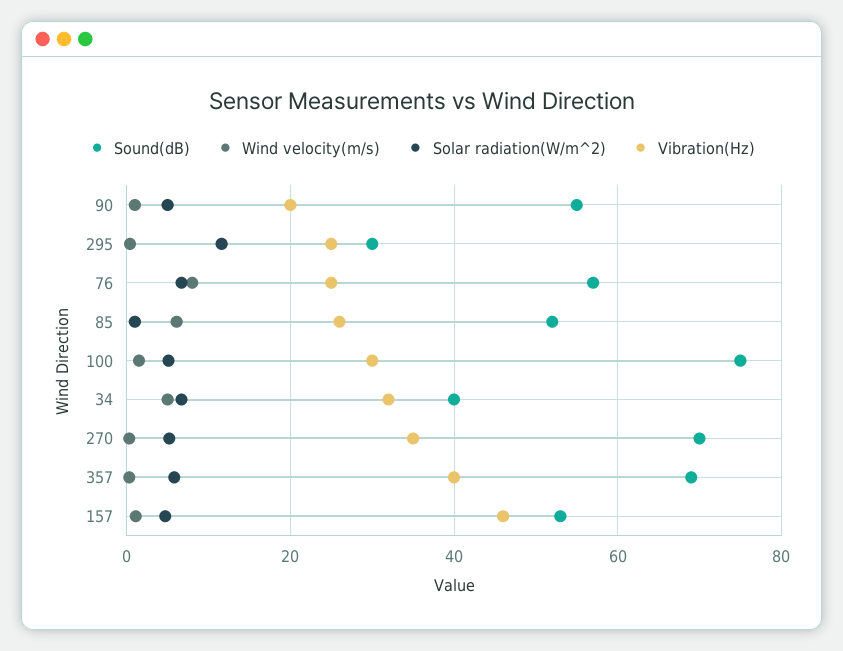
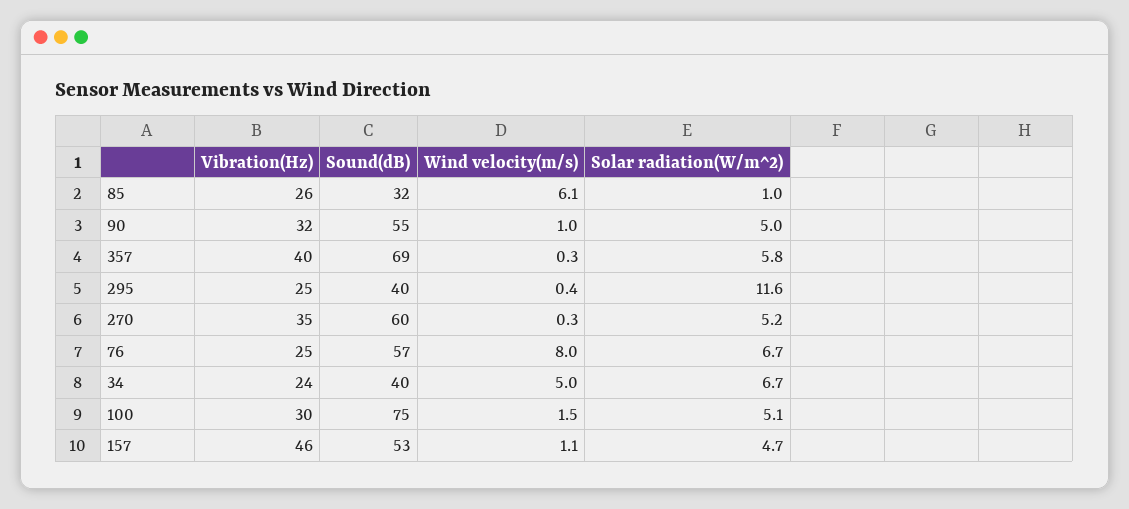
Vibration(Hz), 90: 20 -> 32
Sound(dB), 295: 30 -> 40
Sound(dB), 85: 52 -> 32
Vibration(Hz), 34: 32 -> 24
Sound(dB), 270: 70 -> 60

